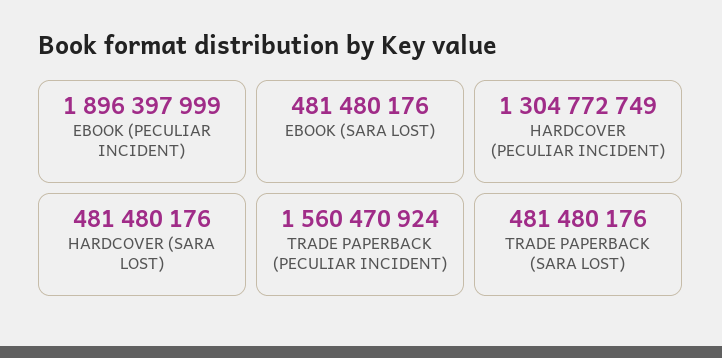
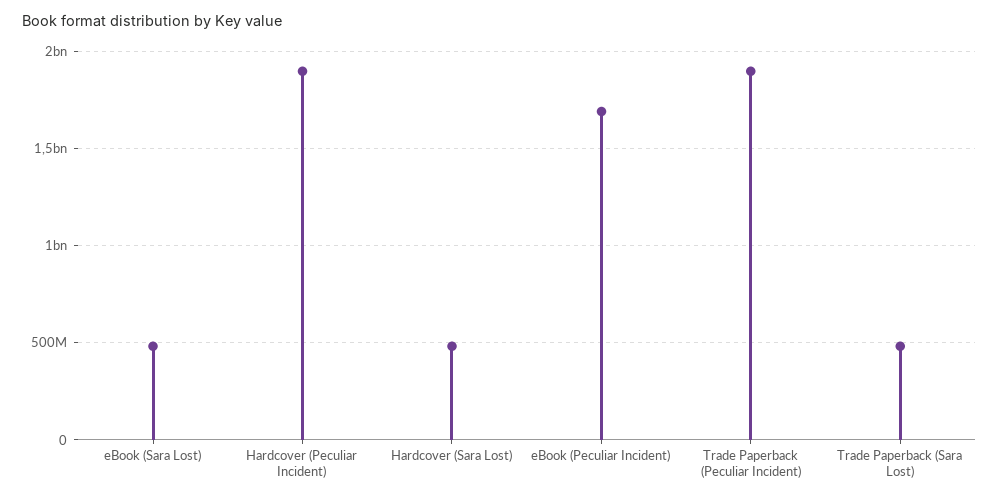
EBOOK (PECULIAR INCIDENT): 1896397999 -> 1700000000
HARDCOVER (PECULIAR INCIDENT): 1304772749 -> 1900000000
TRADE PAPERBACK (PECULIAR INCIDENT): 1560470924 -> 1900000000

